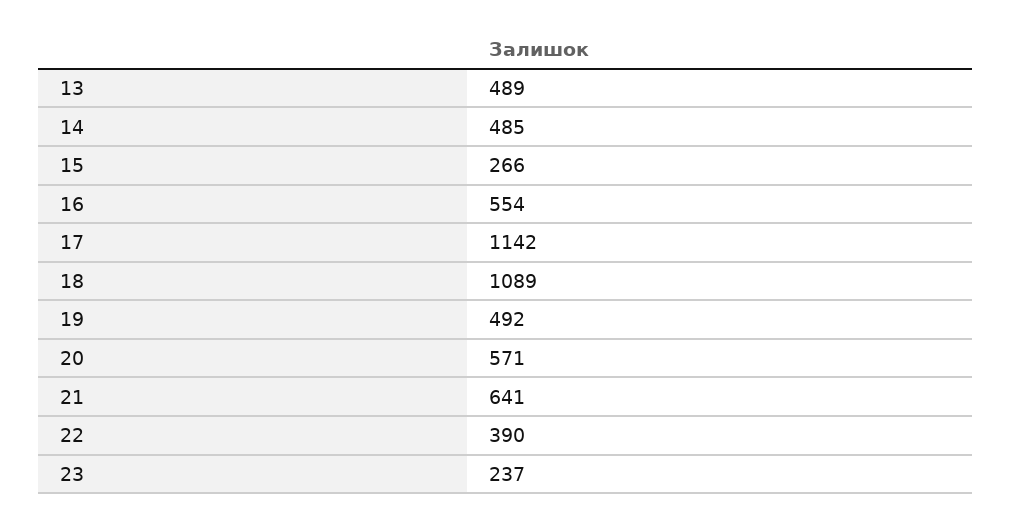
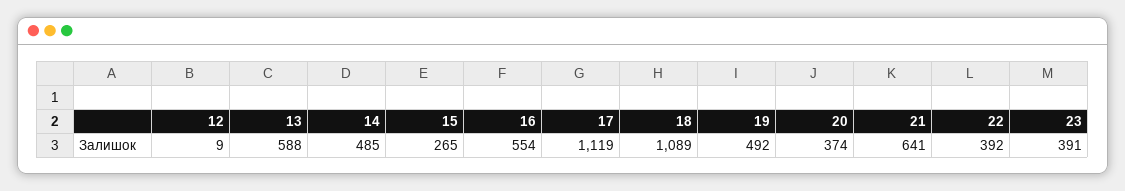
13: 489 -> 588
15: 266 -> 265
17: 1142 -> 1119
20: 571 -> 374
22: 390 -> 392
23: 237 -> 391
12: none -> 9

